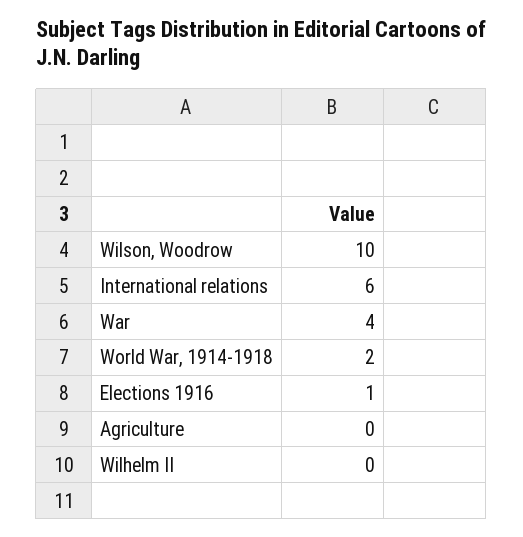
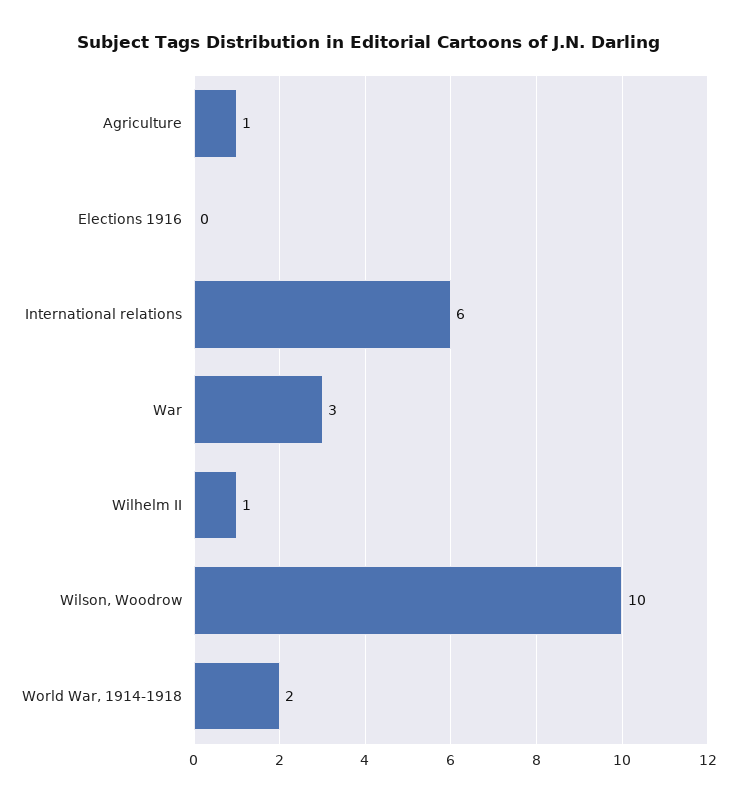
War: 4 -> 3
Elections 1916: 1 -> 0
Agriculture: 0 -> 1
Wilhelm II: 0 -> 1

